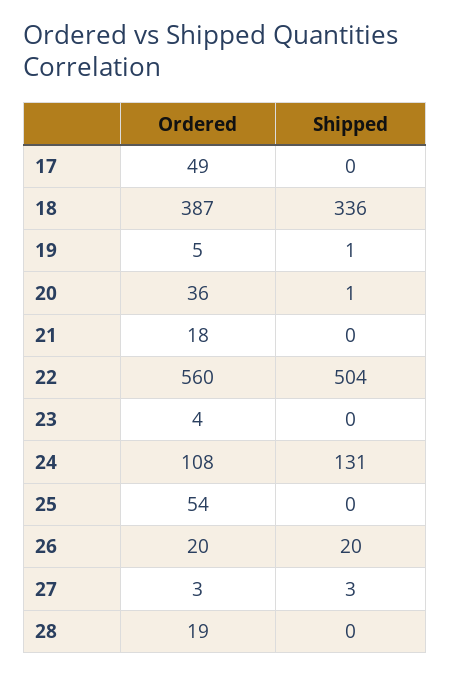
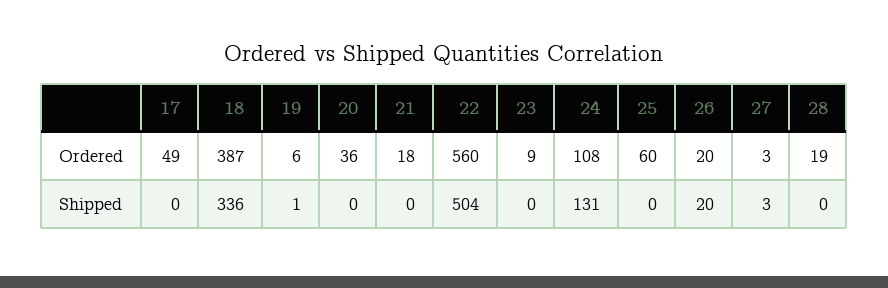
Ordered, 19: 5 -> 6
Shipped, 20: 1 -> 0
Ordered, 23: 4 -> 9
Ordered, 25: 54 -> 60

